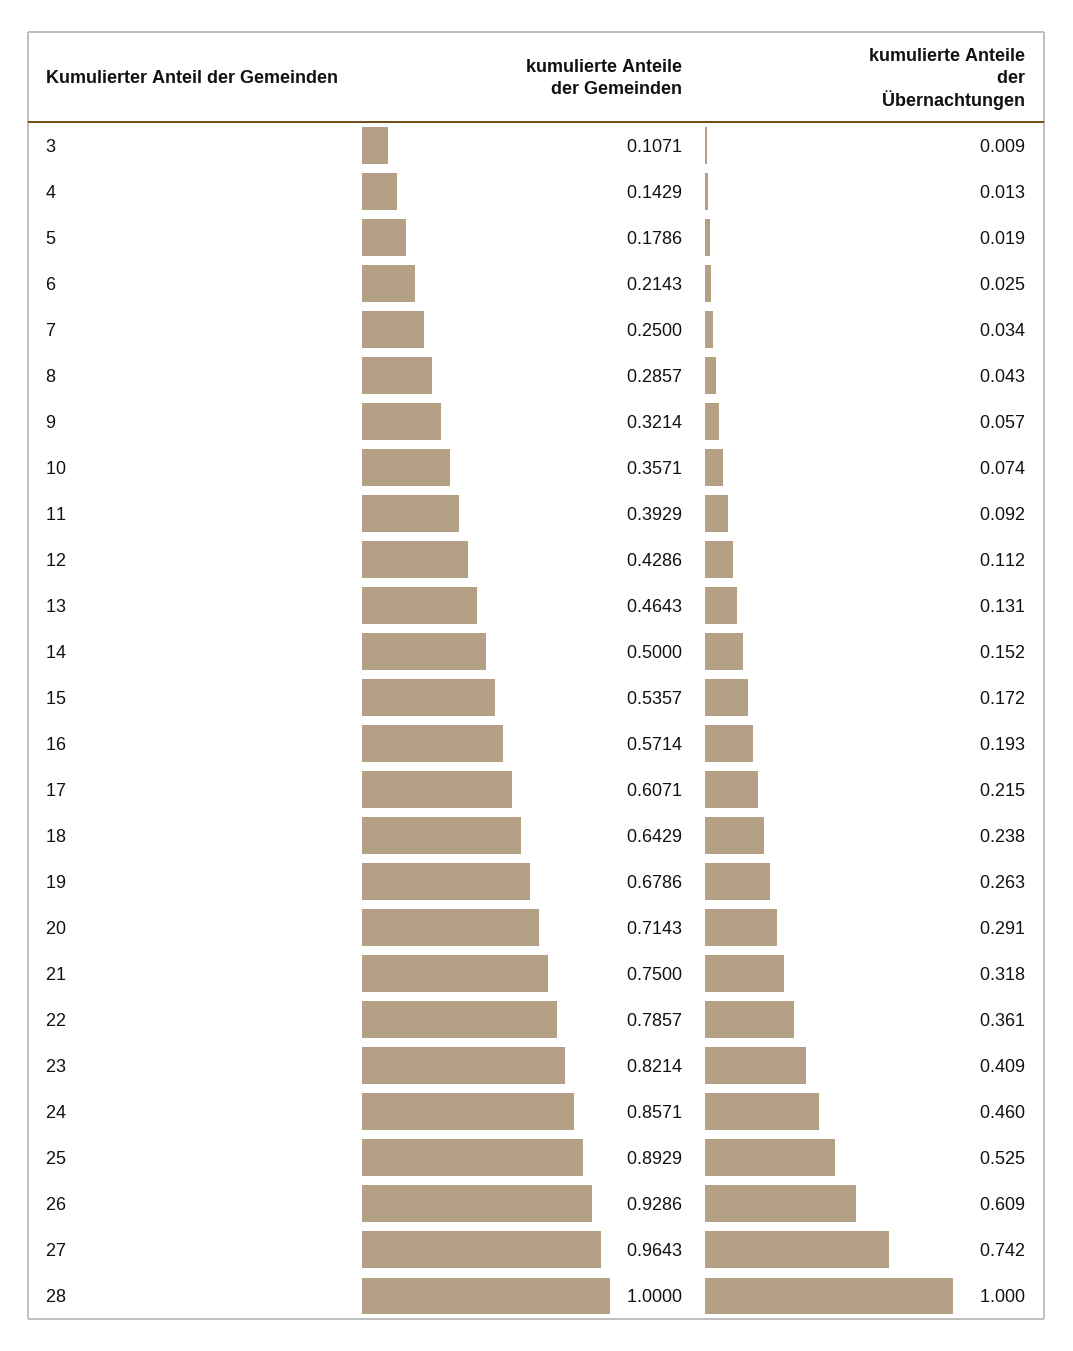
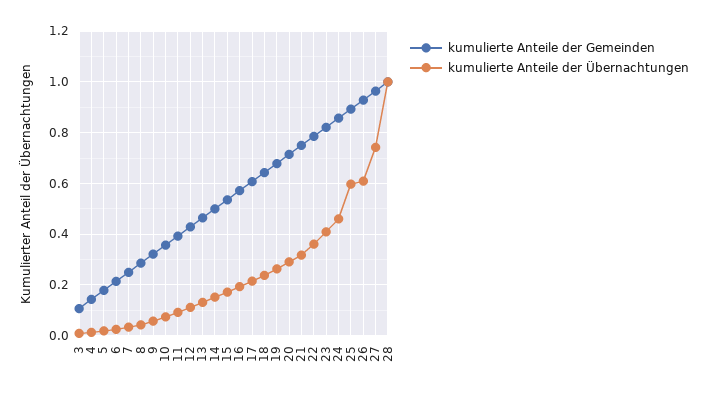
kumulierte Anteile der Übernachtungen, 25: 0.525 -> 0.6

